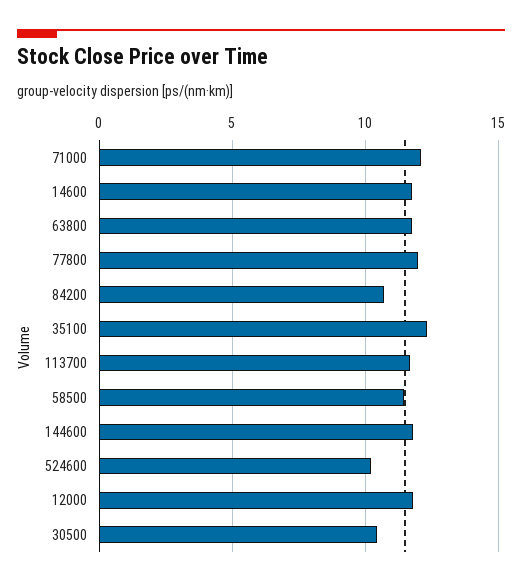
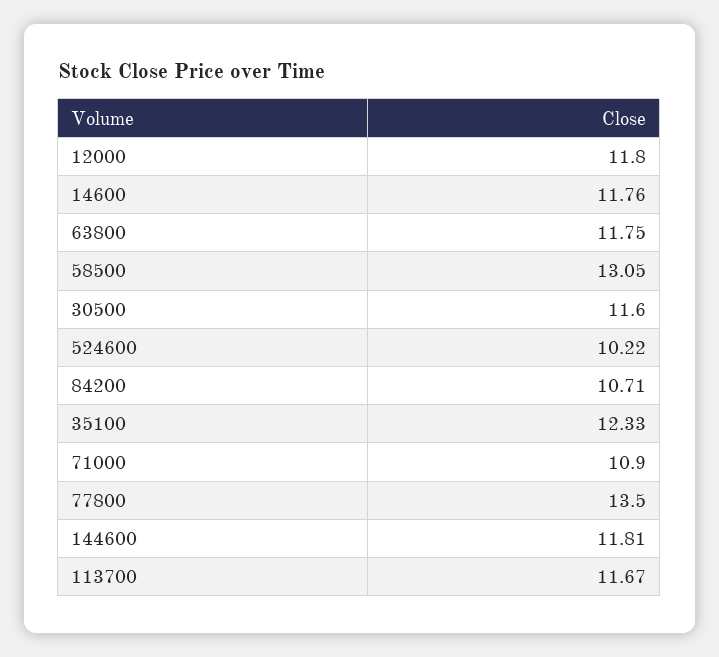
71000: 12 -> 10.9
77800: 12 -> 13.5
58500: 11.5 -> 13.05
30500: 10.5 -> 11.6

